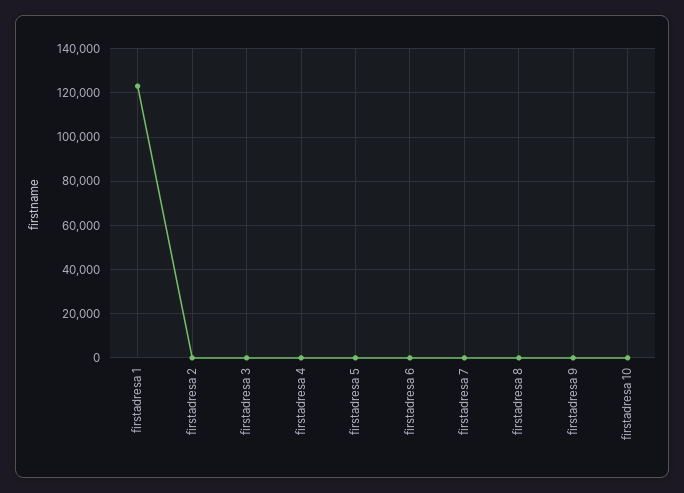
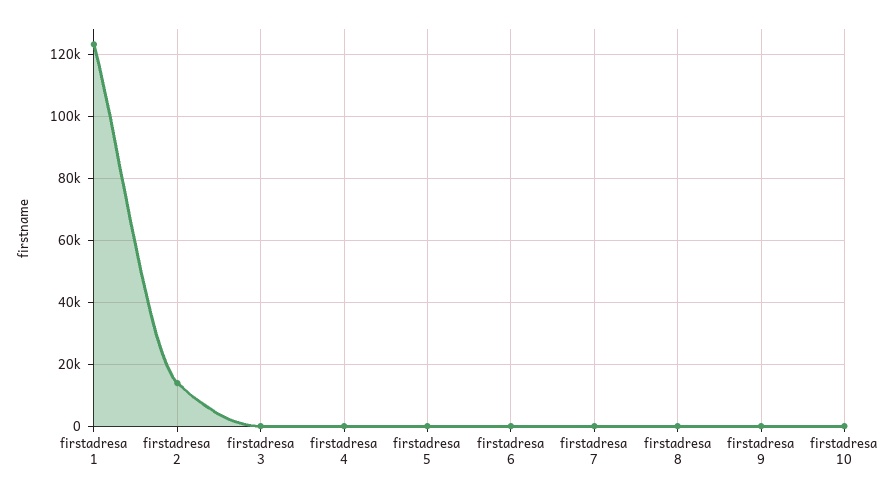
firstadresa 2: 0 -> 14000

